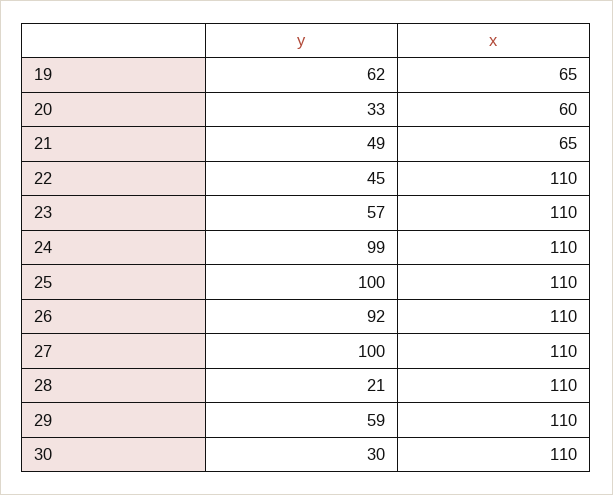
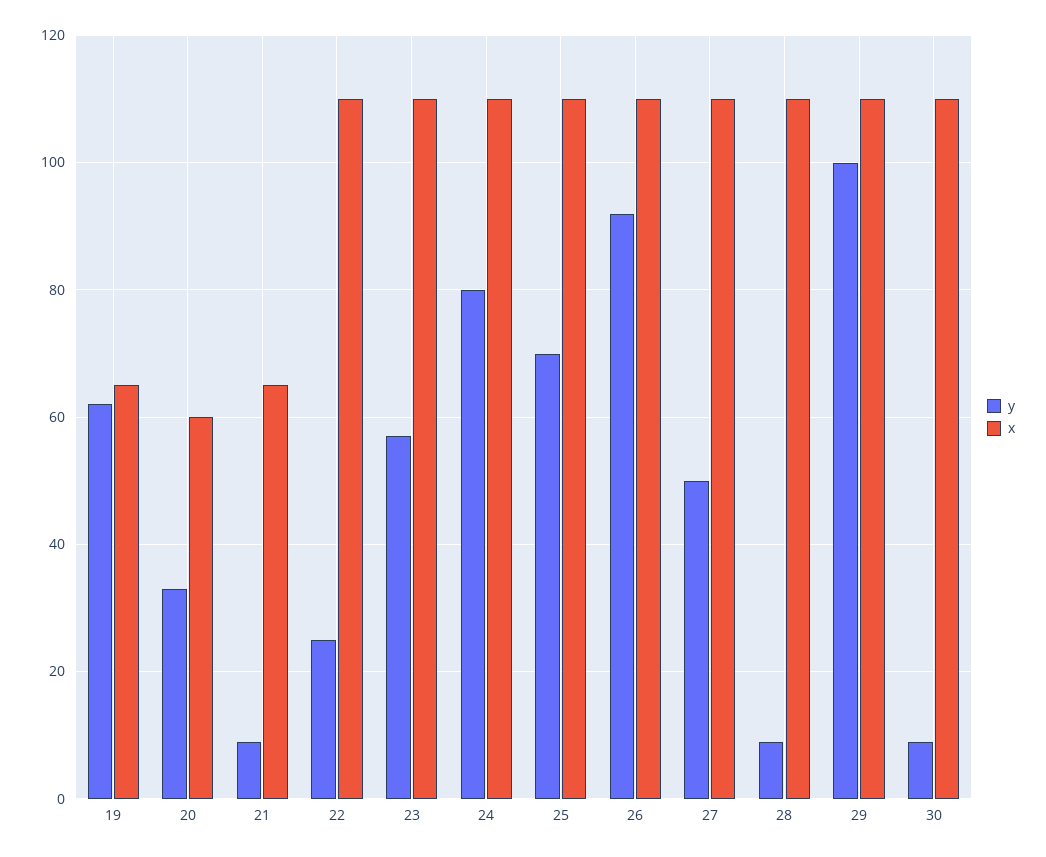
y, 21: 49 -> 10
y, 22: 45 -> 25
y, 24: 99 -> 80
y, 25: 100 -> 70
y, 27: 100 -> 50
y, 28: 21 -> 10
y, 29: 59 -> 100
y, 30: 30 -> 10

